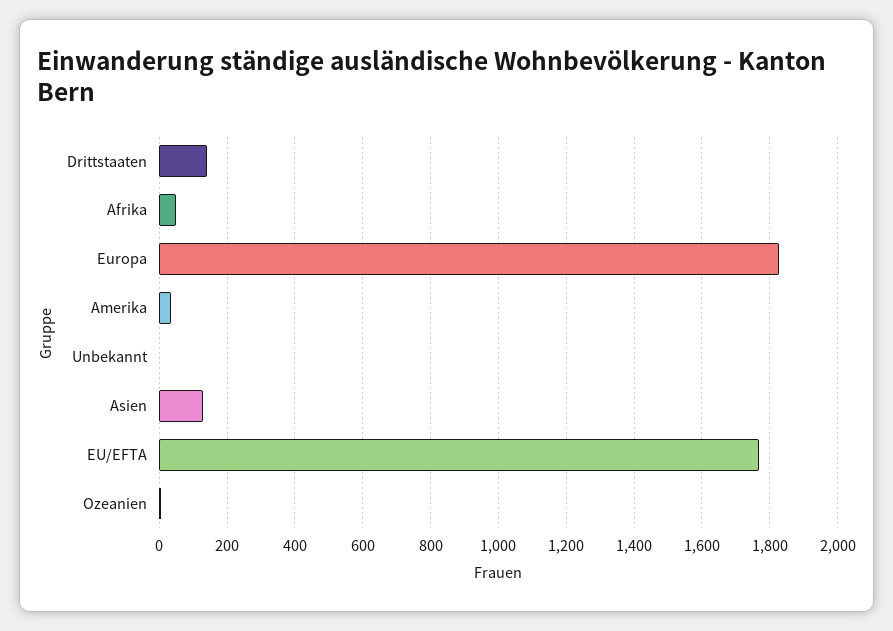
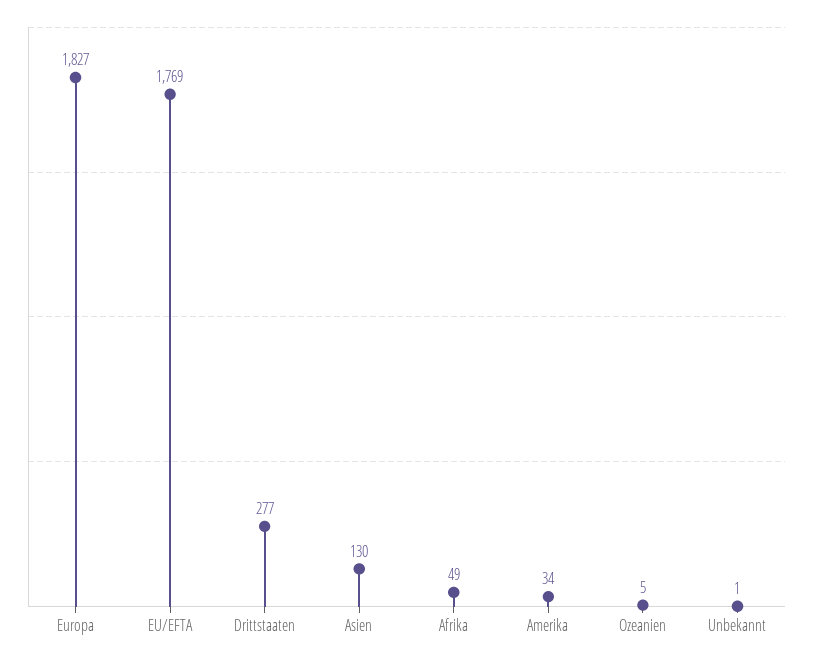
Drittstaaten: 140 -> 277

